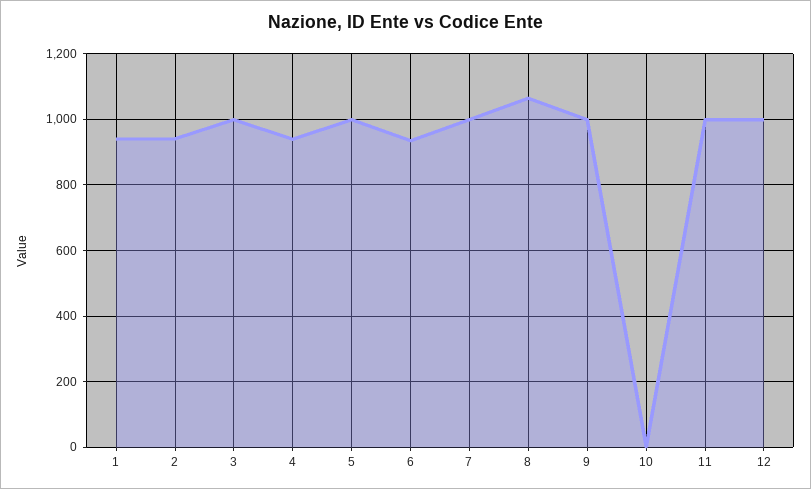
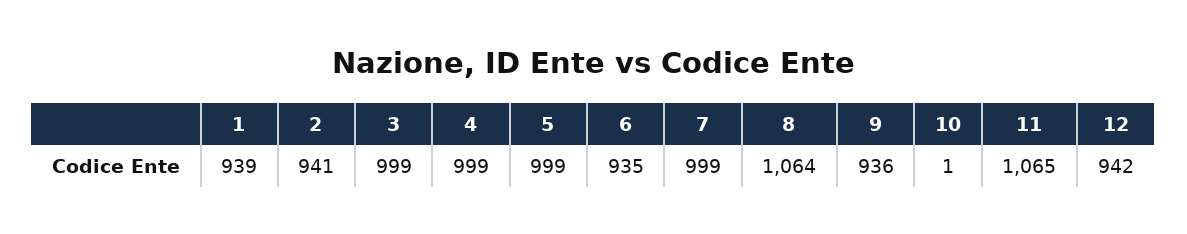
4: 940 -> 999
9: 1000 -> 936
11: 1000 -> 1065
12: 1000 -> 942

